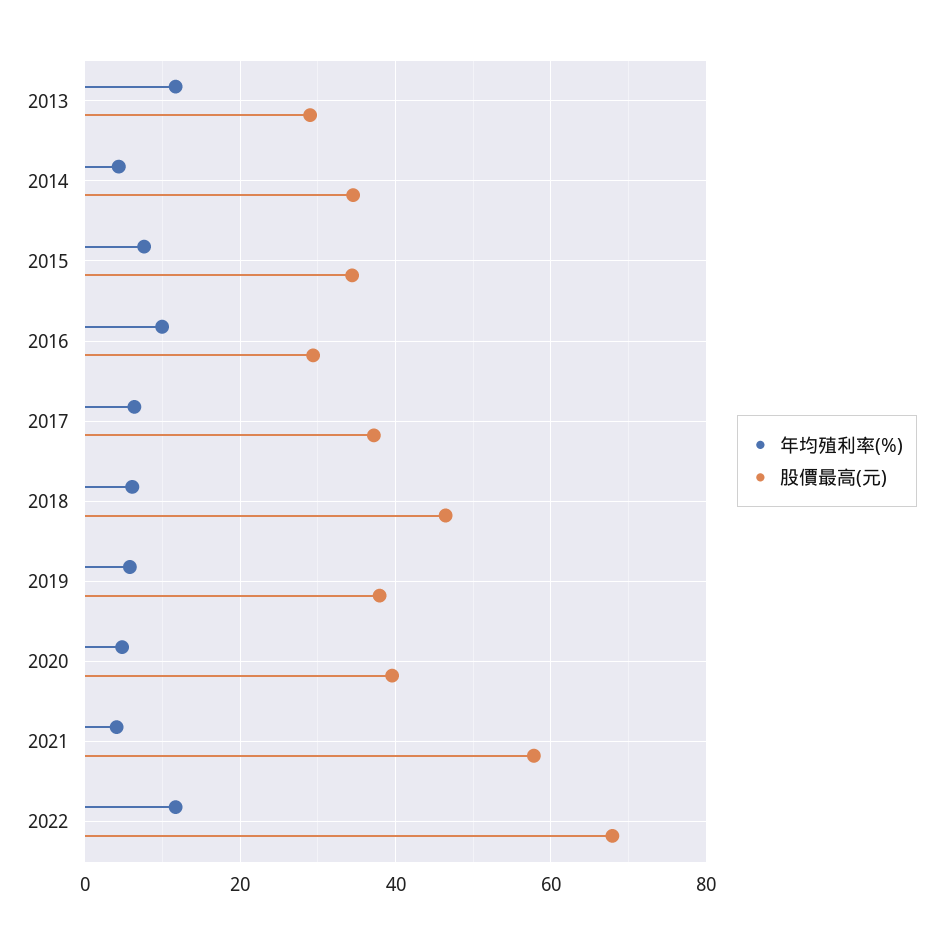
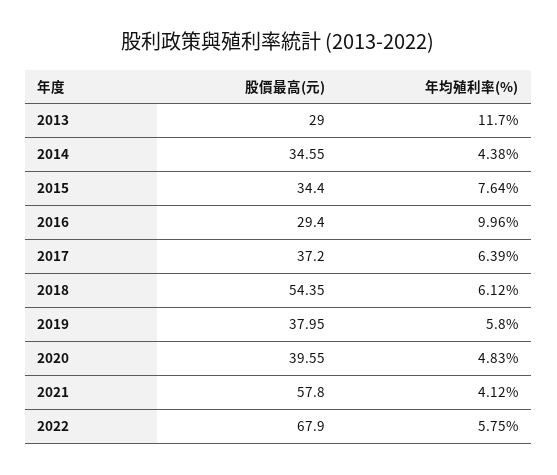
股價最高(元), 2018: 46 -> 54.35
年均殖利率(%), 2022: 12 -> 5.75

